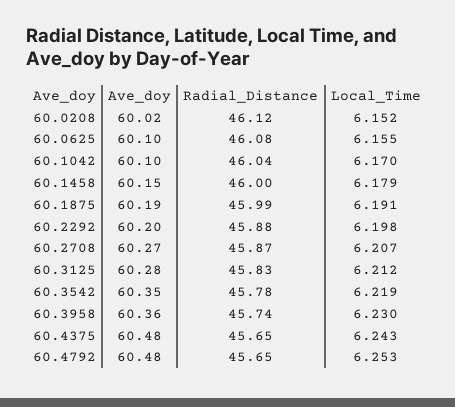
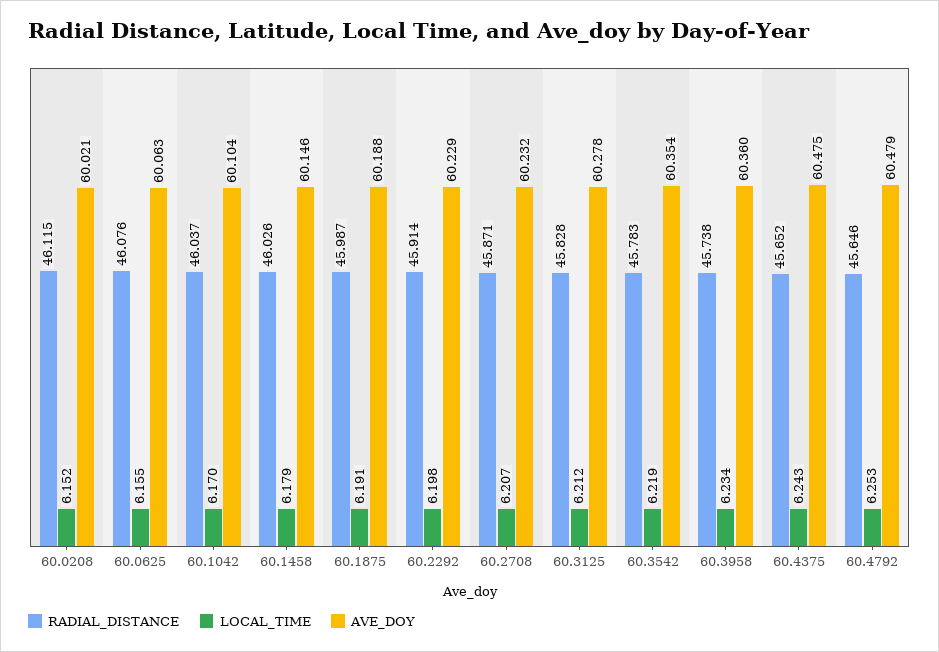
Ave_doy, 60.0625: 60.1 -> 60.063
Radial_Distance, 60.1458: 46 -> 46.026
Ave_doy, 60.2292: 60.2 -> 60.229
Radial_Distance, 60.2292: 45.88 -> 45.914
Ave_doy, 60.2708: 60.27 -> 60.232
Local_Time, 60.3958: 6.23 -> 6.234

